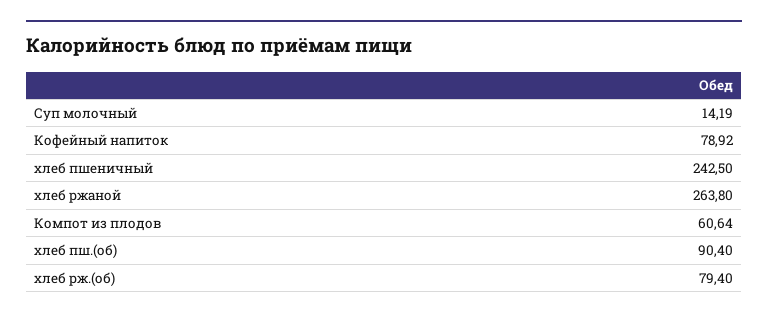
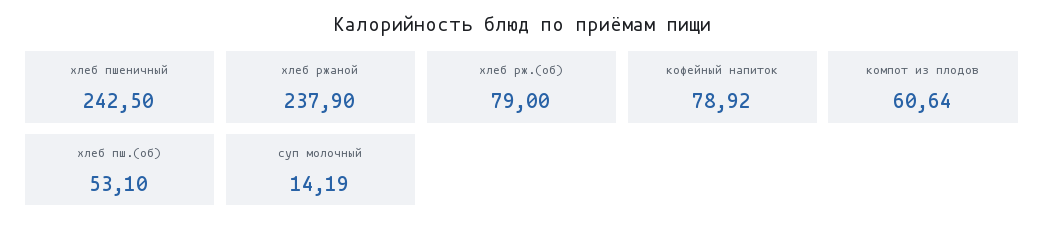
хлеб ржаной: 263.8 -> 237.9
хлеб пш.(об): 90.4 -> 53.1
хлеб рж.(об): 79.4 -> 79

